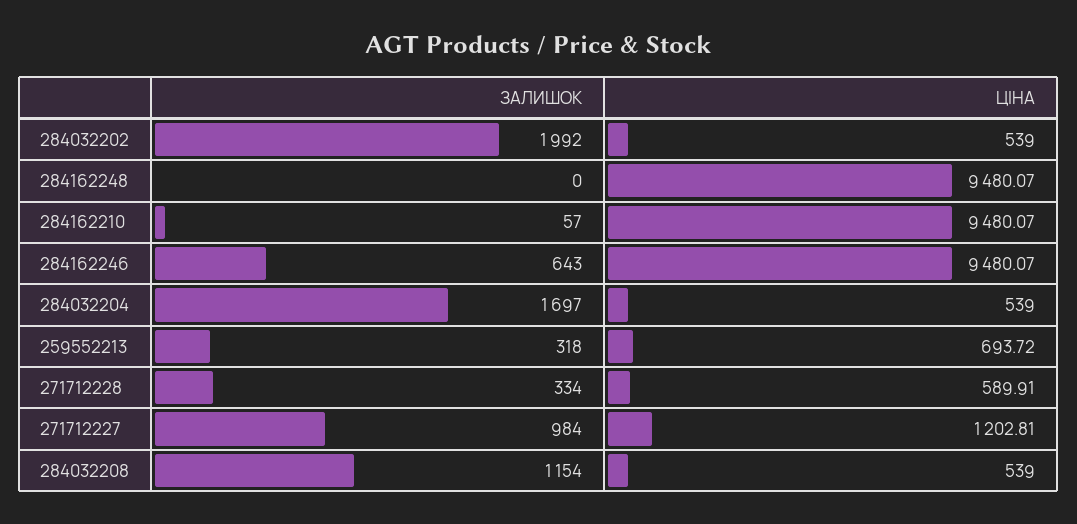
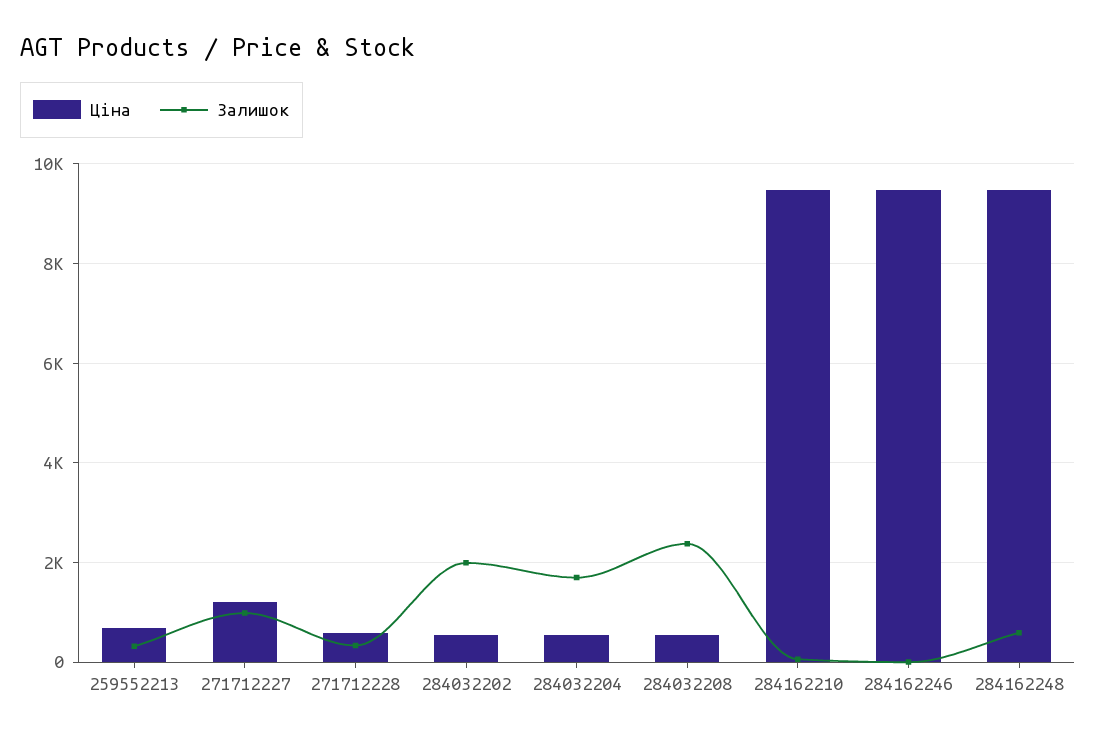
ЗАЛИШОК, 284162248: 0 -> 600
ЗАЛИШОК, 284162246: 643 -> 0
ЗАЛИШОК, 284032208: 1154 -> 2400

